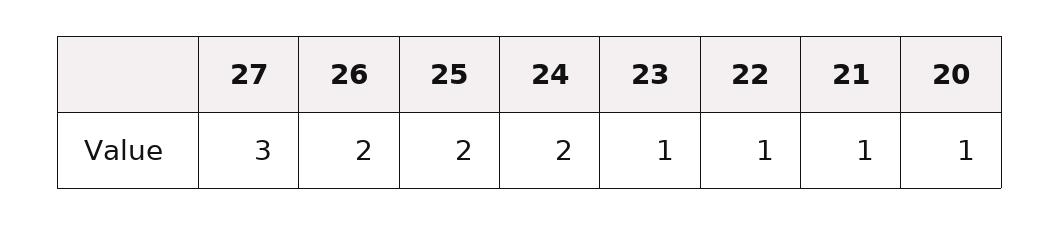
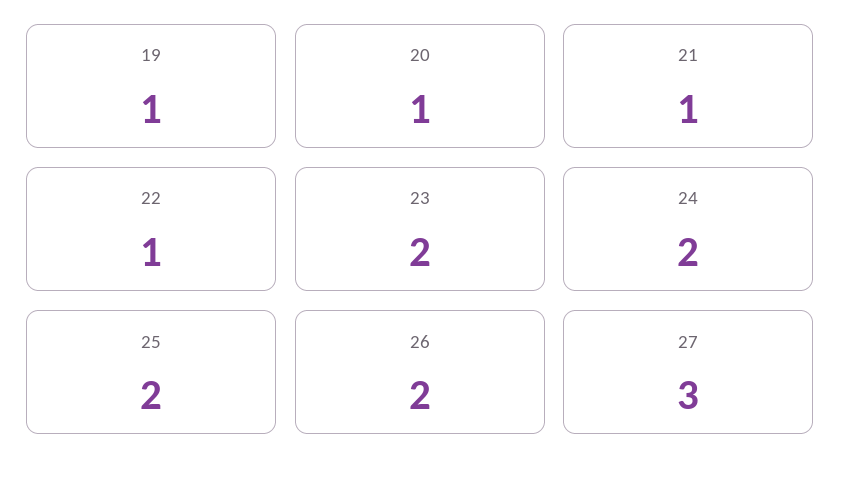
23: 1 -> 2
19: none -> 1

